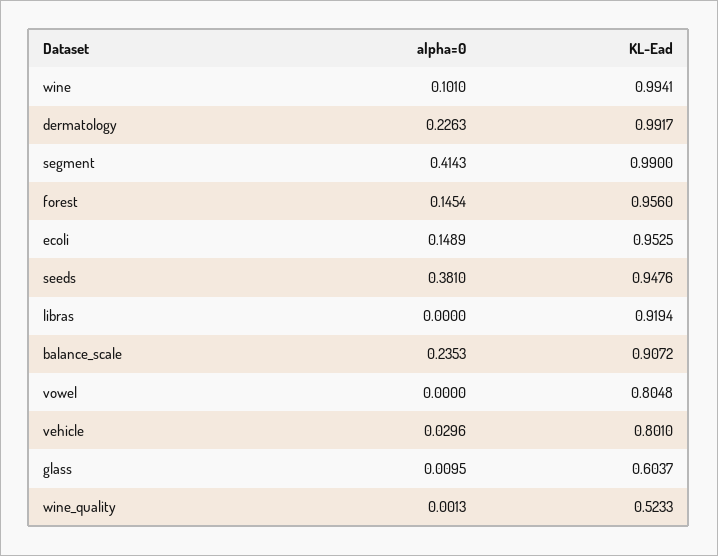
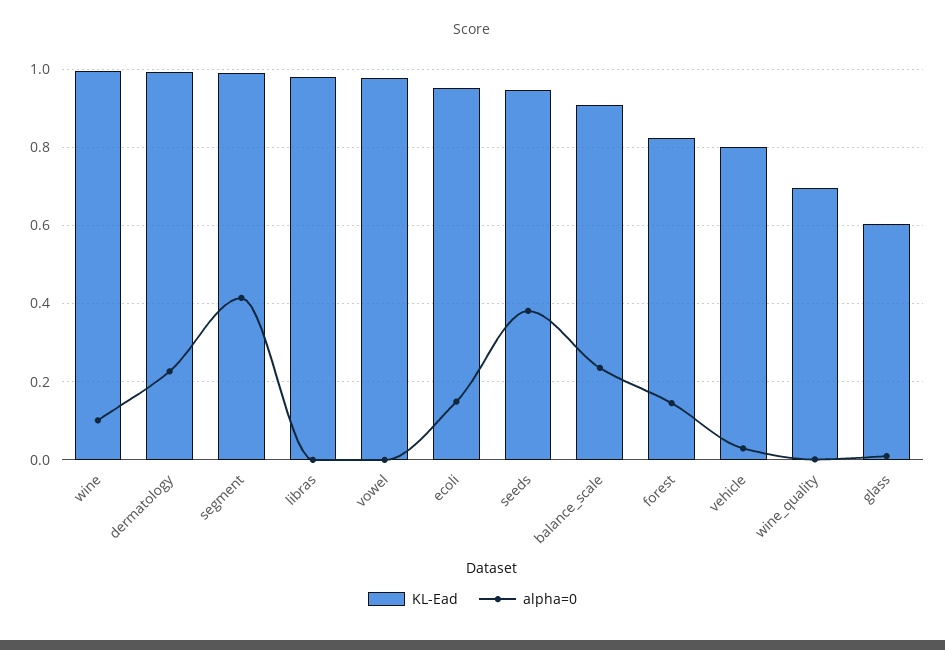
KL-Ead, forest: 0.956 -> 0.82
KL-Ead, libras: 0.9194 -> 0.98
KL-Ead, vowel: 0.8048 -> 0.98
KL-Ead, wine_quality: 0.5233 -> 0.7

